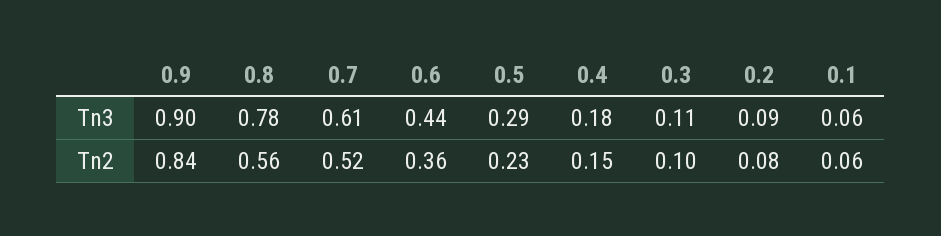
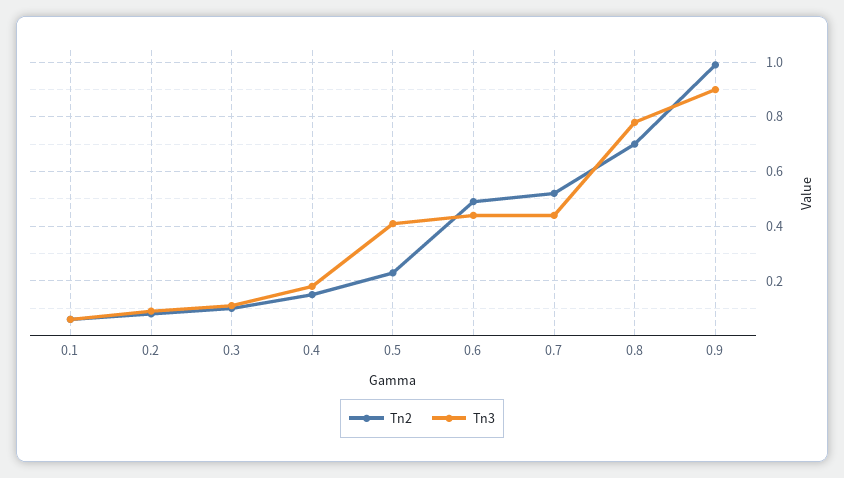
Tn3, 0.7: 0.61 -> 0.45
Tn3, 0.5: 0.29 -> 0.4
Tn2, 0.9: 0.84 -> 1
Tn2, 0.8: 0.56 -> 0.7
Tn2, 0.6: 0.36 -> 0.5

